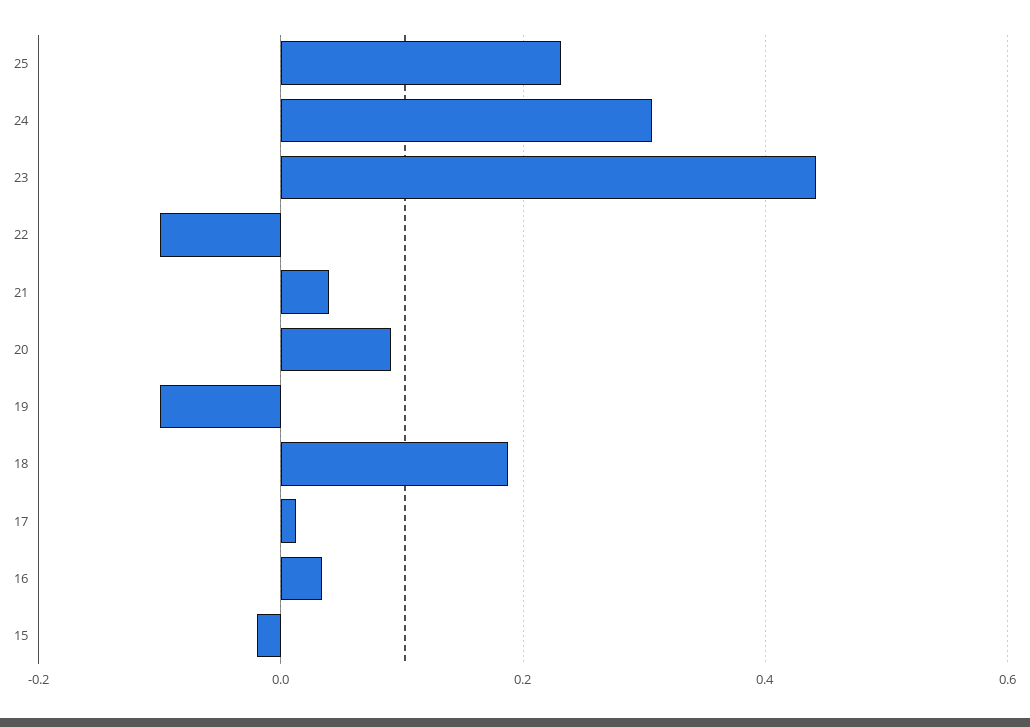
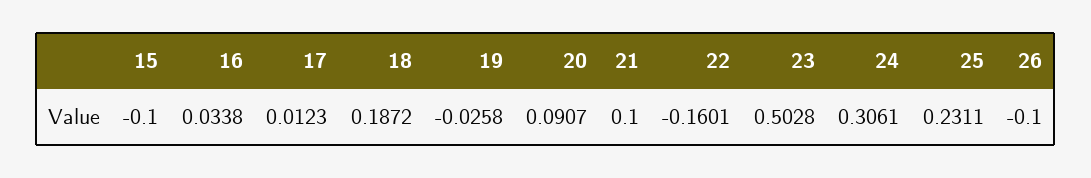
23: 0.44 -> 0.5028
22: -0.1 -> -0.1601
21: 0.04 -> 0.1
19: -0.1 -> -0.0258
15: -0.02 -> -0.1
26: none -> -0.1

